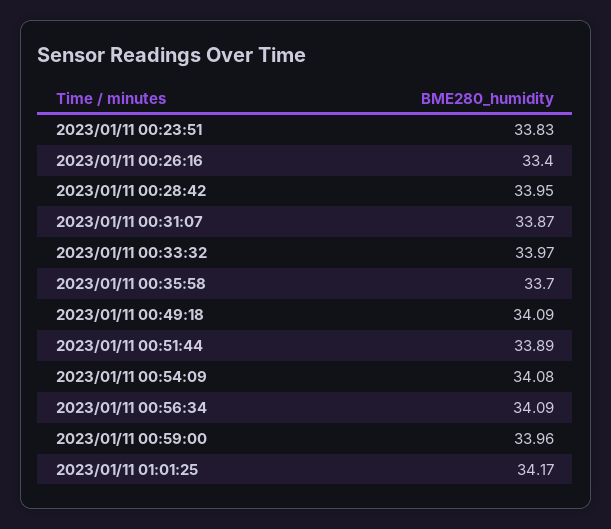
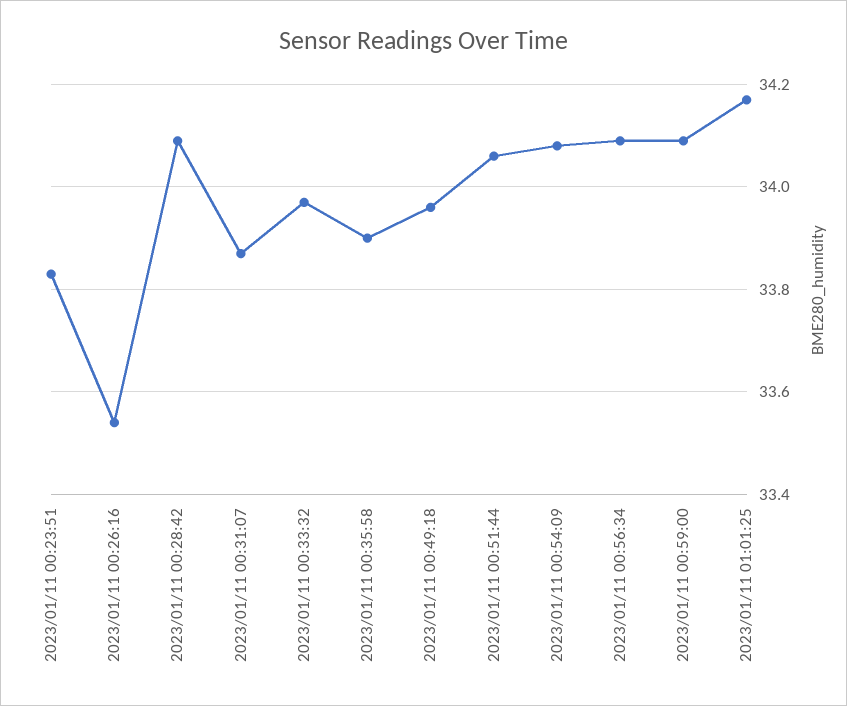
2023/01/11 00:26:16: 33.4 -> 33.55
2023/01/11 00:28:42: 33.95 -> 34.1
2023/01/11 00:35:58: 33.7 -> 33.9
2023/01/11 00:49:18: 34.09 -> 33.95
2023/01/11 00:51:44: 33.89 -> 34.05
2023/01/11 00:59:00: 33.96 -> 34.1

